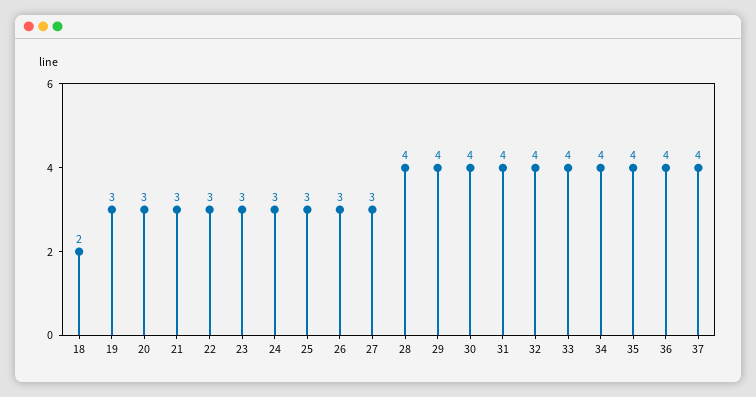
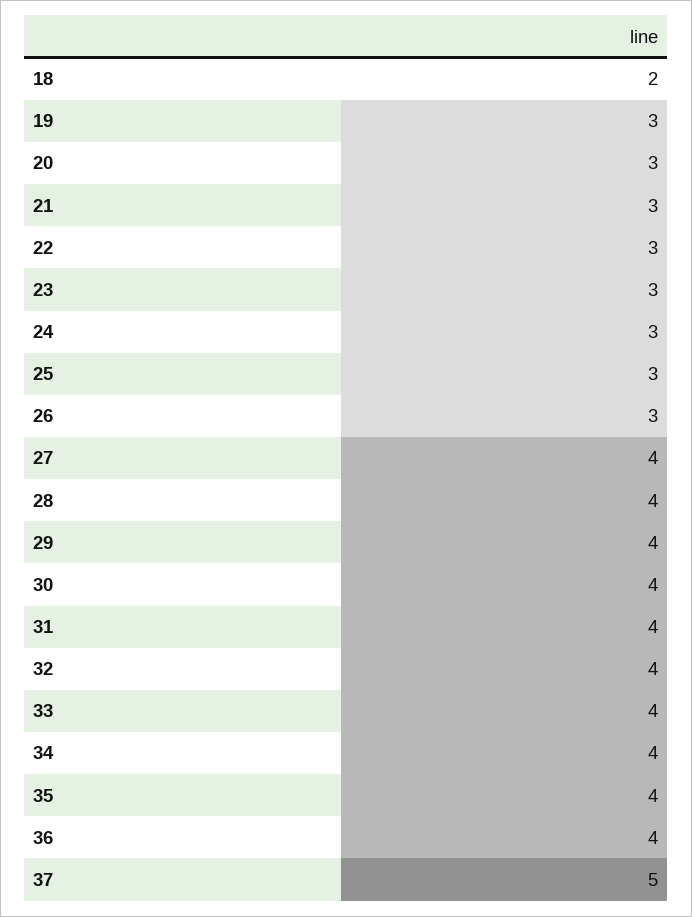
27: 3 -> 4
37: 4 -> 5

